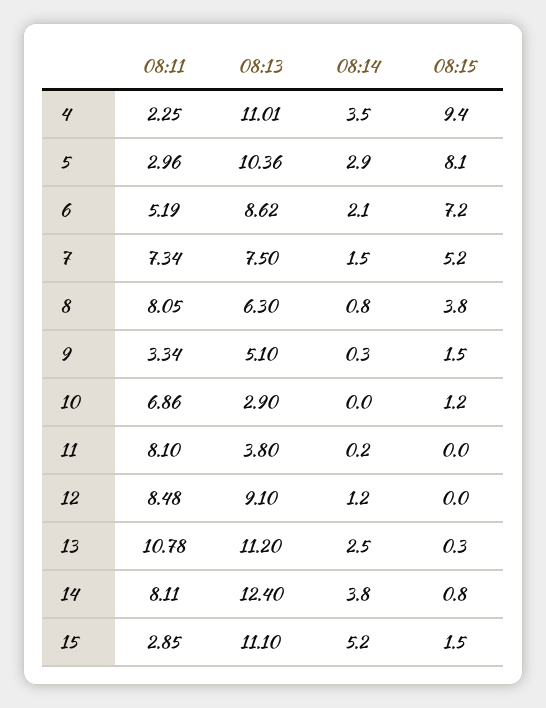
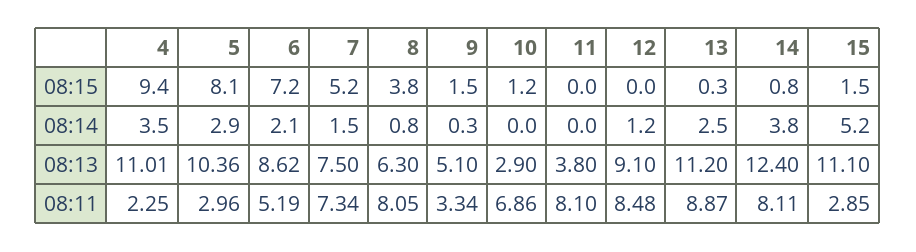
08:14, 11: 0.2 -> 0
08:11, 13: 10.78 -> 8.87

